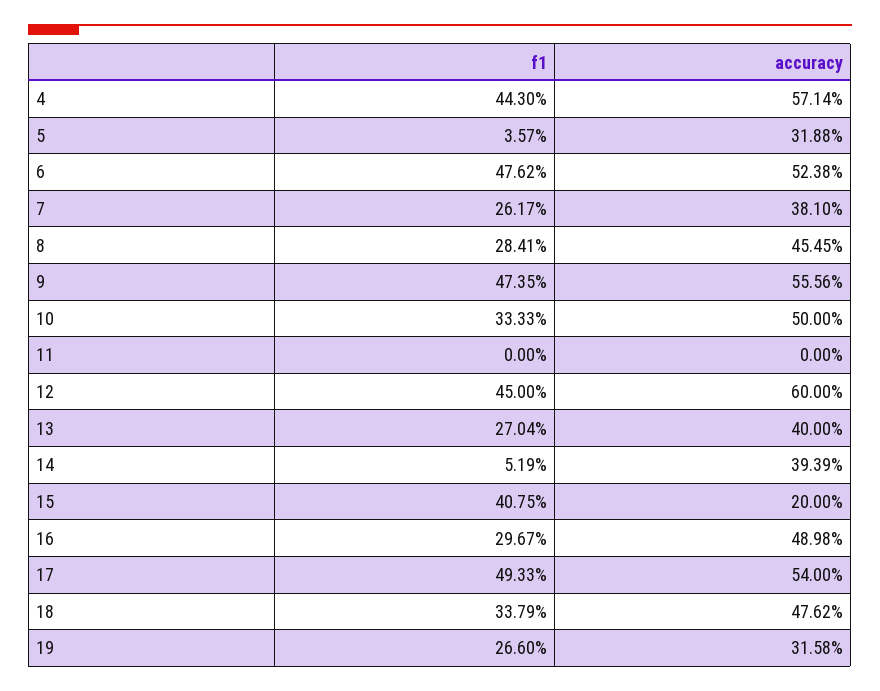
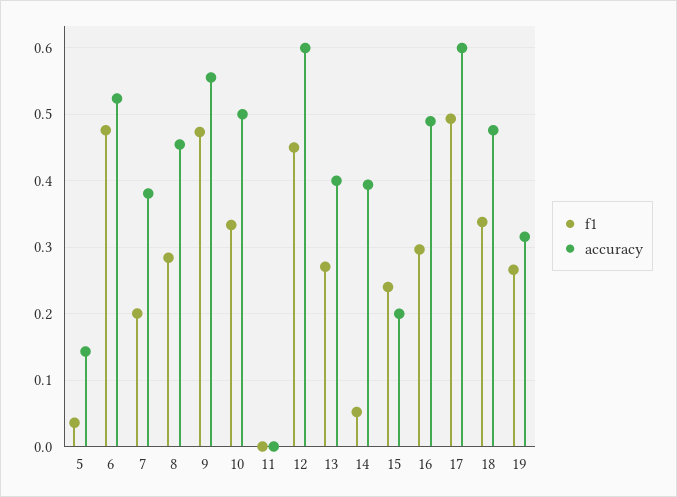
f1, 4: 0.443 -> none
accuracy, 4: 0.5714 -> none
accuracy, 5: 0.3188 -> 0.14
f1, 7: 0.2617 -> 0.2
f1, 15: 0.4075 -> 0.24
accuracy, 17: 0.54 -> 0.6

